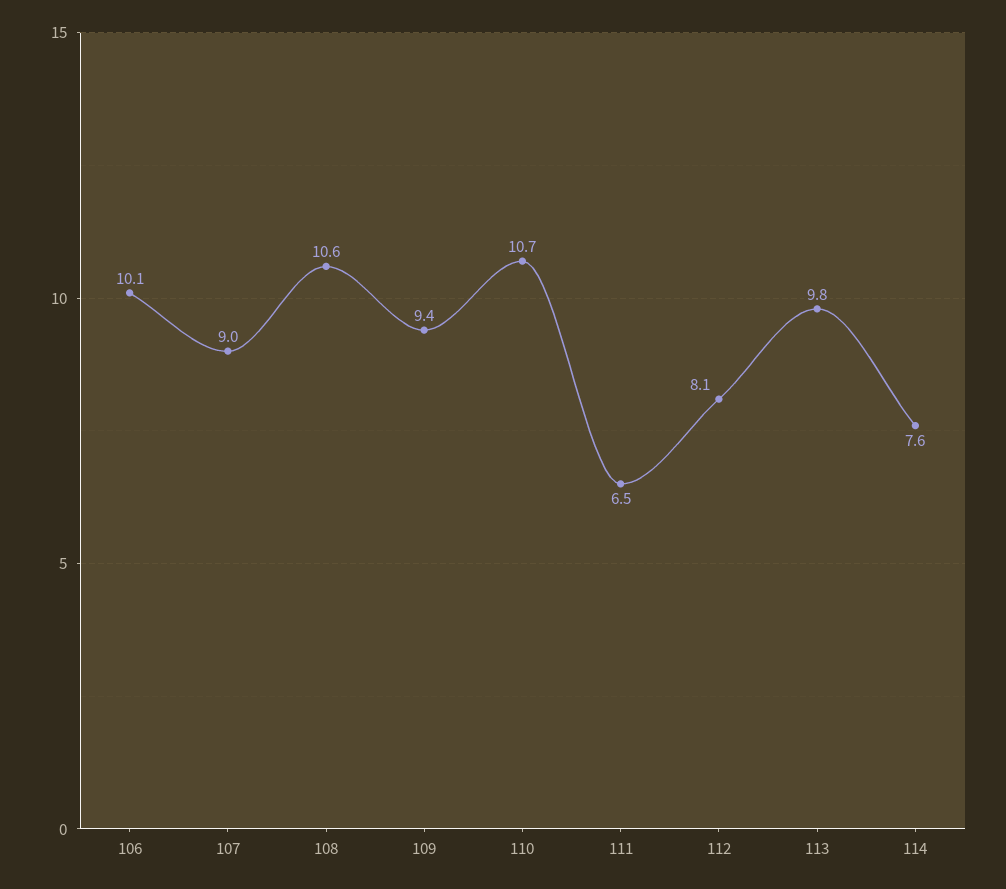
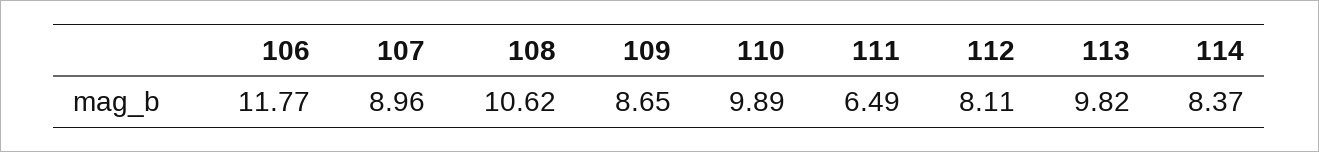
106: 10.1 -> 11.77
109: 9.4 -> 8.65
110: 10.7 -> 9.89
114: 7.6 -> 8.37

